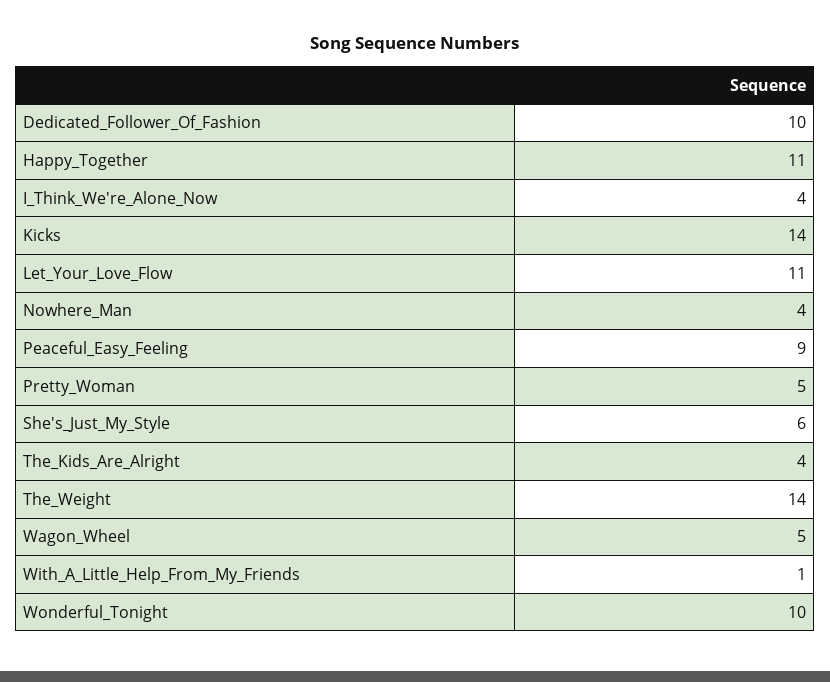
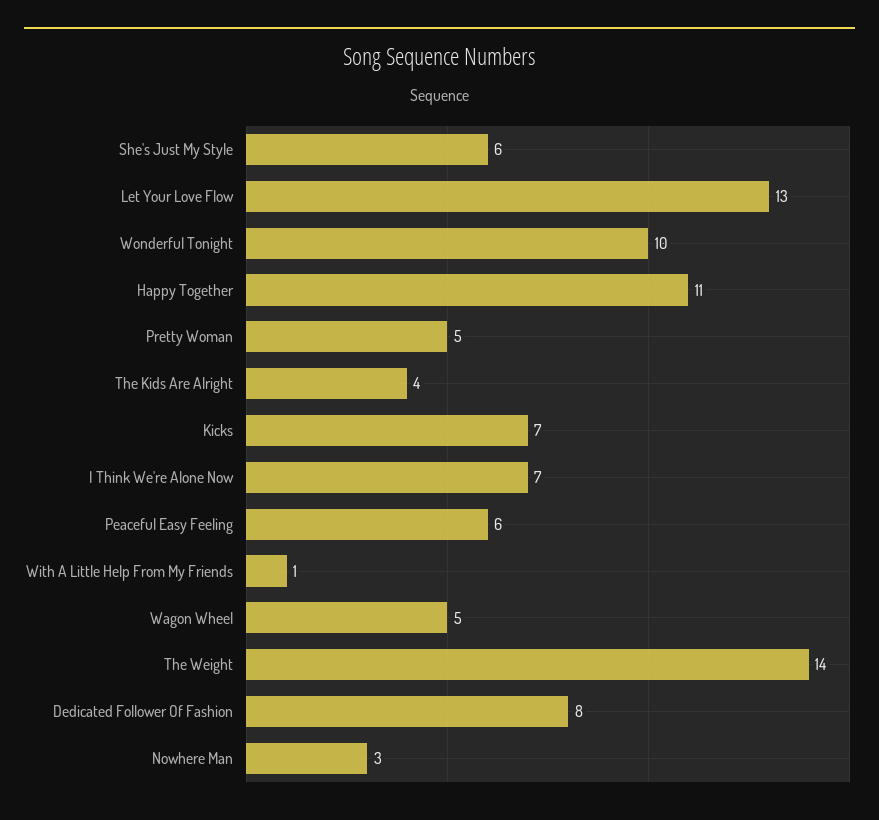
Dedicated_Follower_Of_Fashion: 10 -> 8
I_Think_We're_Alone_Now: 4 -> 7
Kicks: 14 -> 7
Let_Your_Love_Flow: 11 -> 13
Nowhere_Man: 4 -> 3
Peaceful_Easy_Feeling: 9 -> 6

